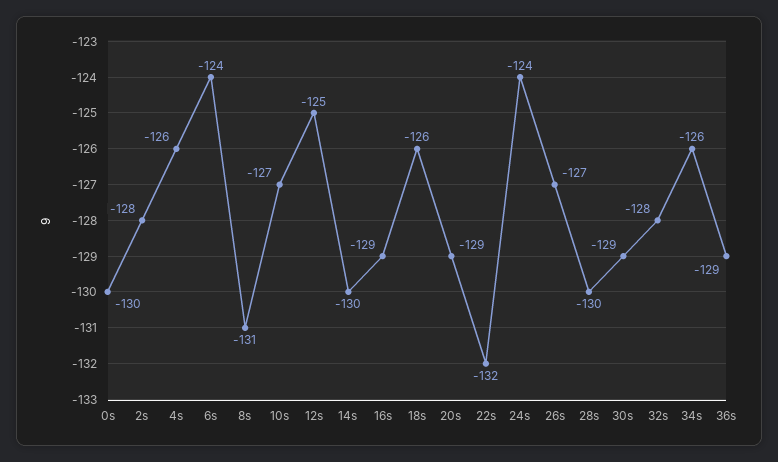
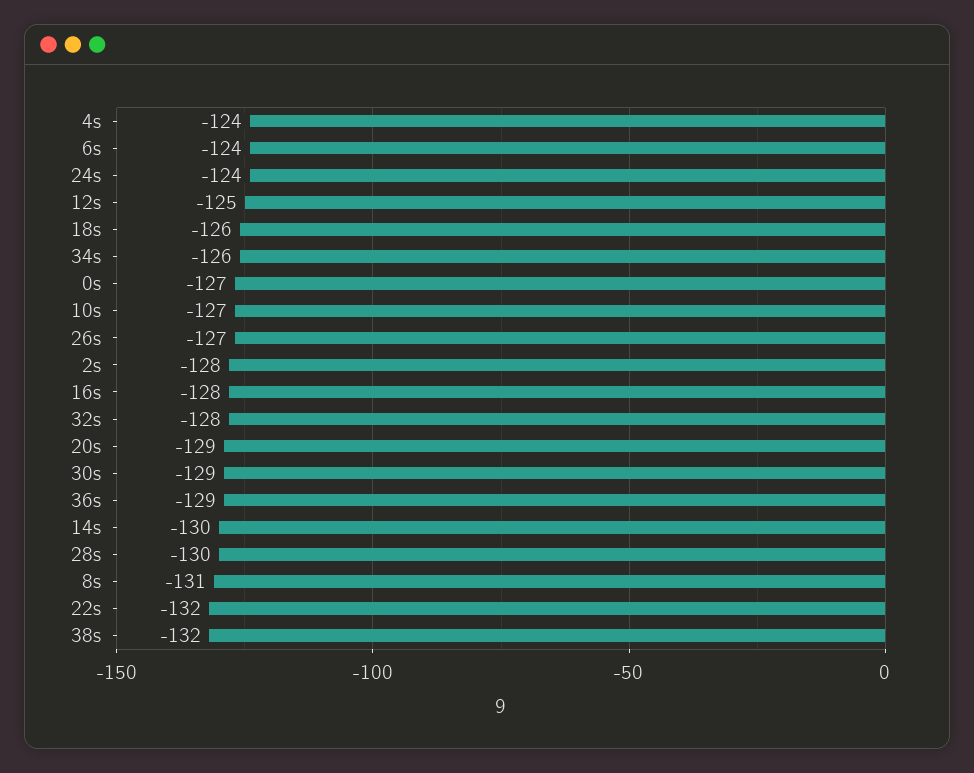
0s: -130 -> -127
4s: -126 -> -124
16s: -129 -> -128
38s: none -> -132

